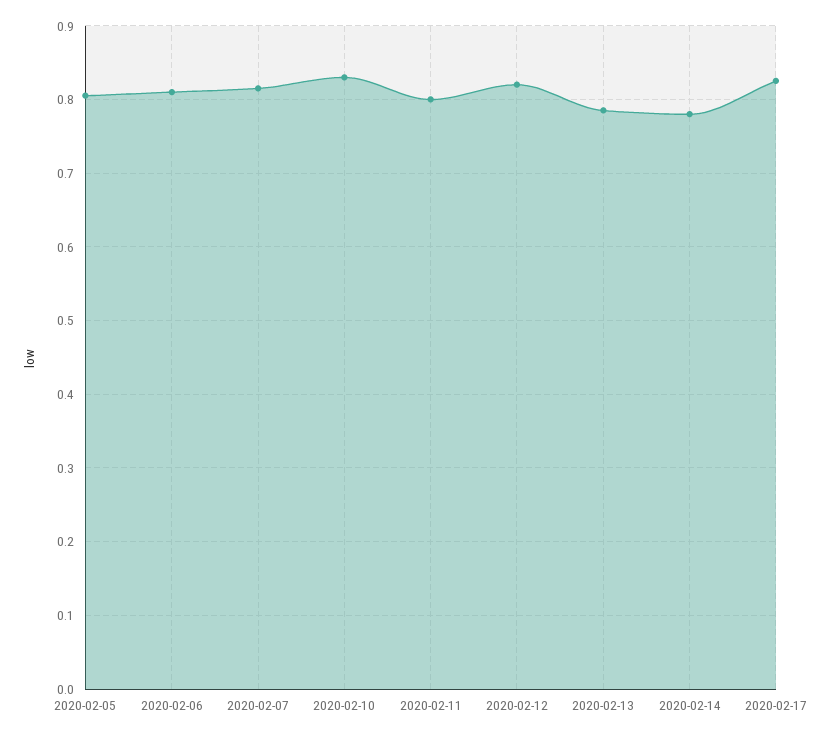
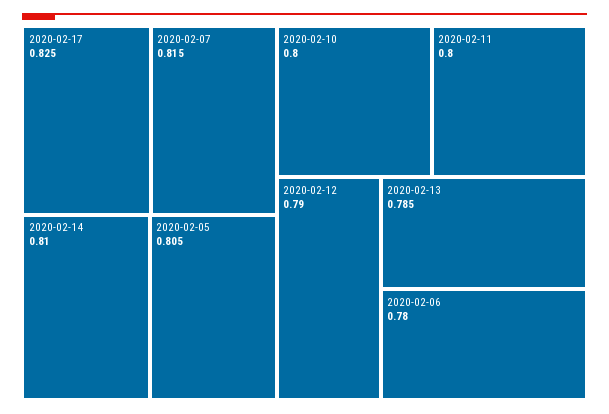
2020-02-06: 0.81 -> 0.78
2020-02-10: 0.83 -> 0.8
2020-02-12: 0.82 -> 0.79
2020-02-14: 0.78 -> 0.81

